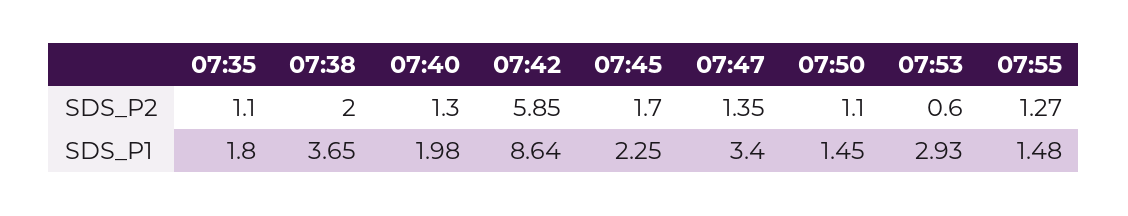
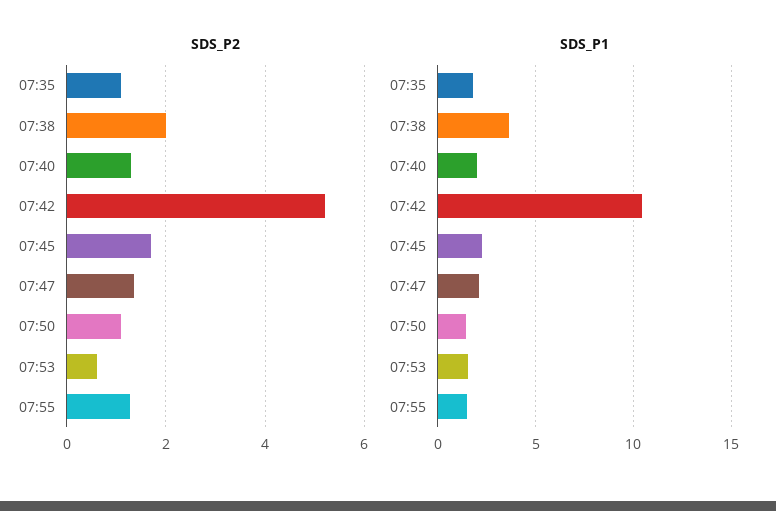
SDS_P2, 07:42: 5.85 -> 5.2
SDS_P1, 07:42: 8.64 -> 10.5
SDS_P1, 07:47: 3.4 -> 2
SDS_P1, 07:53: 2.93 -> 1.5

